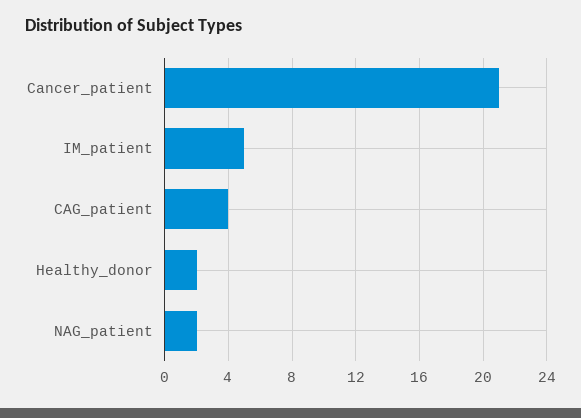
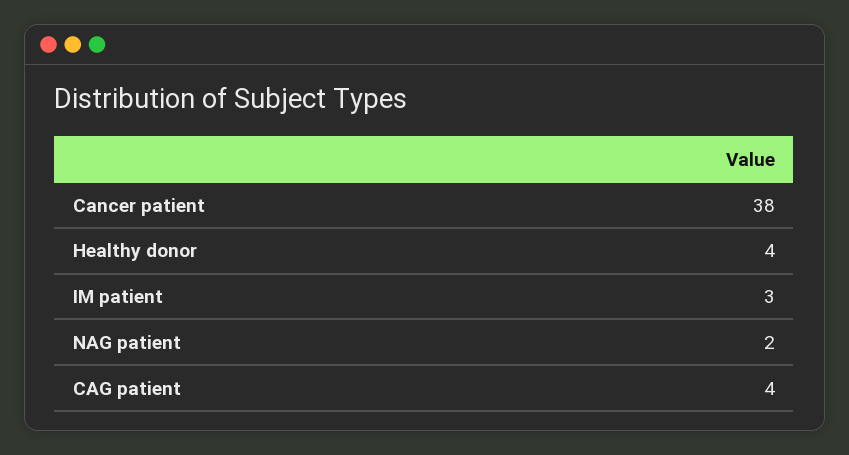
Cancer_patient: 21 -> 38
IM_patient: 5 -> 3
Healthy_donor: 2 -> 4

